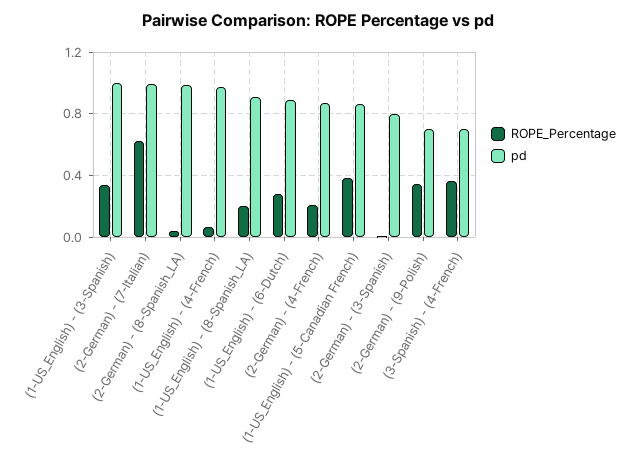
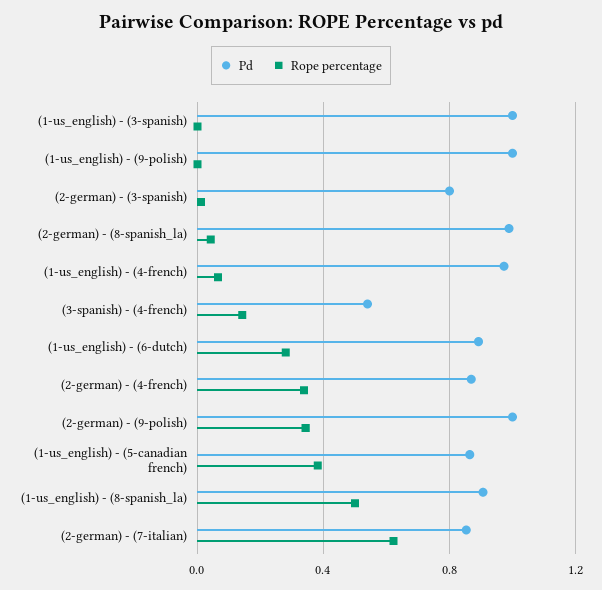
ROPE_Percentage, (1-US_English) - (3-Spanish): 0.35 -> 0
pd, (2-German) - (7-Italian): 1 -> 0.85
ROPE_Percentage, (1-US_English) - (8-Spanish_LA): 0.2 -> 0.5
ROPE_Percentage, (2-German) - (4-French): 0.2 -> 0.35
pd, (2-German) - (9-Polish): 0.7 -> 1
ROPE_Percentage, (3-Spanish) - (4-French): 0.35 -> 0.15
pd, (3-Spanish) - (4-French): 0.7 -> 0.55
pd, (1-us_english) - (9-polish): none -> 1
ROPE_Percentage, (1-us_english) - (9-polish): none -> 0

